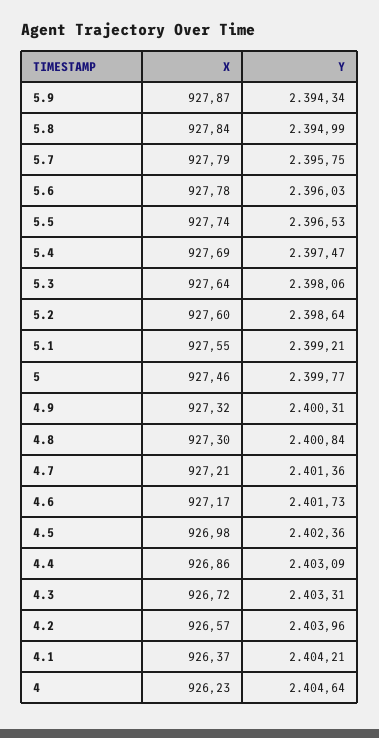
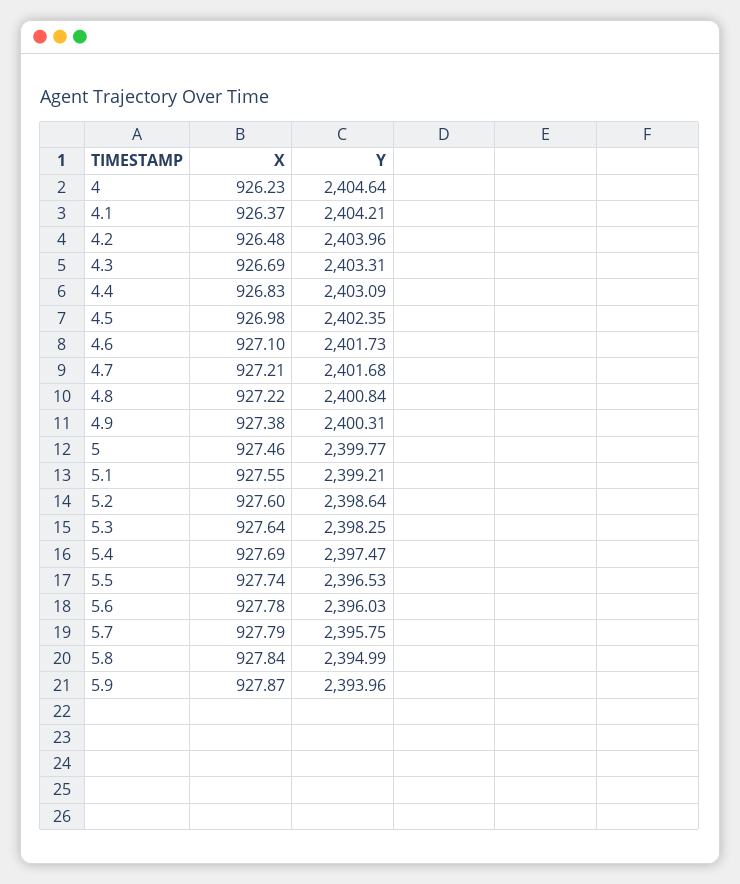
Y, 5.9: 2394.34 -> 2393.96
Y, 5.3: 2398.06 -> 2398.25
X, 4.9: 927.32 -> 927.38
X, 4.8: 927.3 -> 927.22
Y, 4.7: 2401.36 -> 2401.68
X, 4.6: 927.17 -> 927.1
Y, 4.5: 2402.36 -> 2402.35
X, 4.4: 926.86 -> 926.83
X, 4.3: 926.72 -> 926.69
X, 4.2: 926.57 -> 926.48

